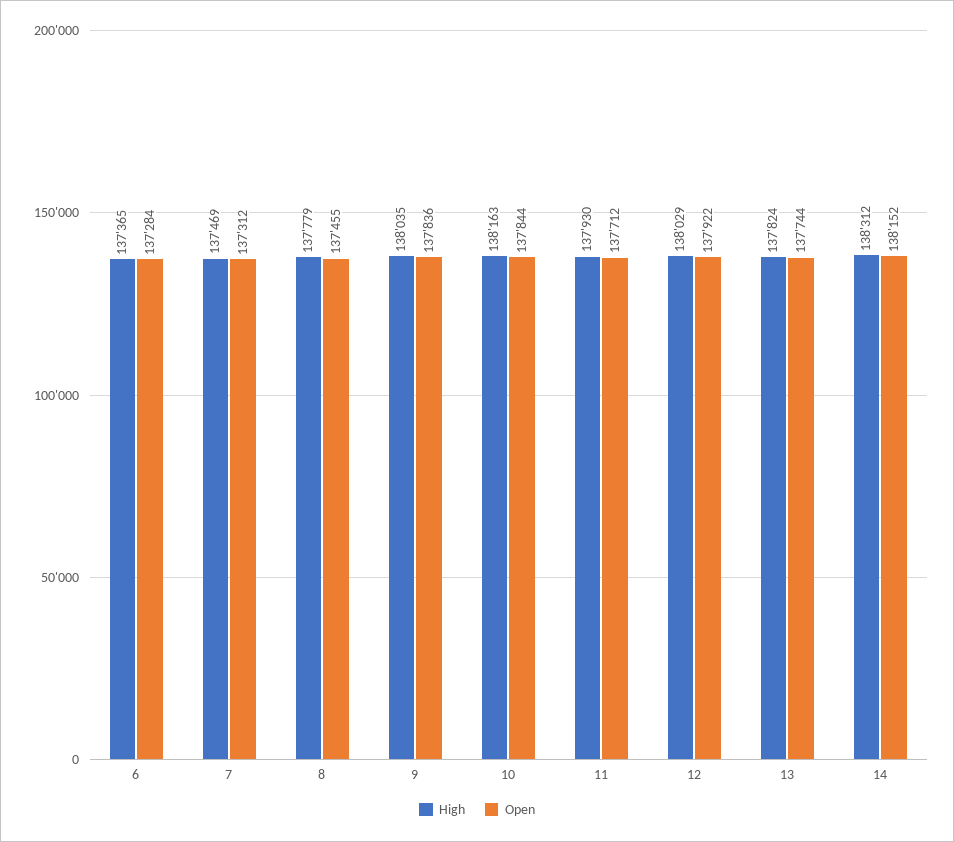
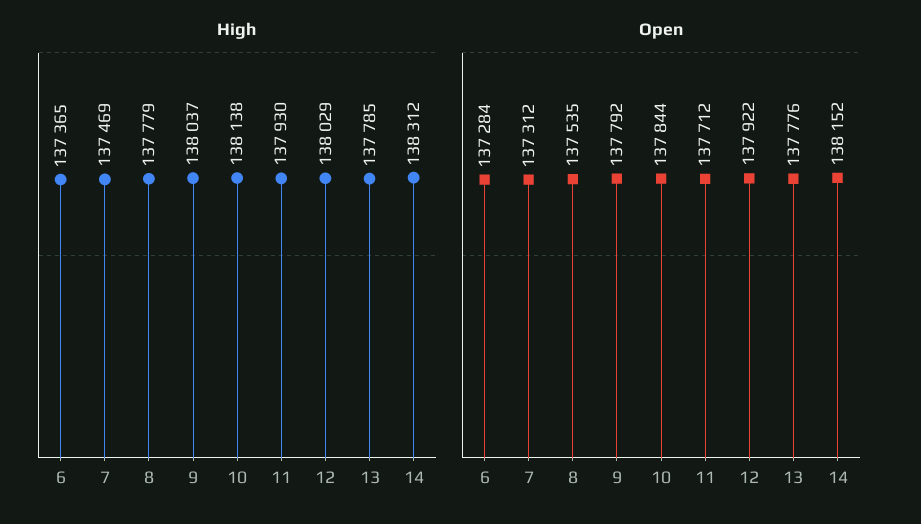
Open, 8: 137455 -> 137535
High, 9: 138035 -> 138037
Open, 9: 137836 -> 137792
High, 10: 138163 -> 138138
High, 13: 137824 -> 137785
Open, 13: 137744 -> 137776

